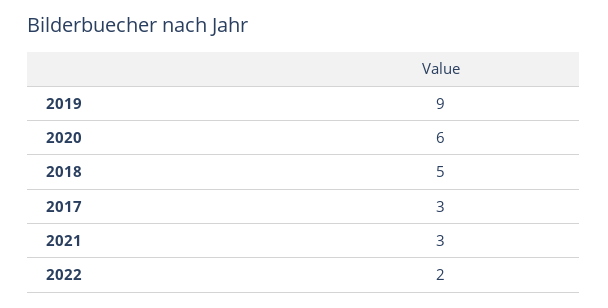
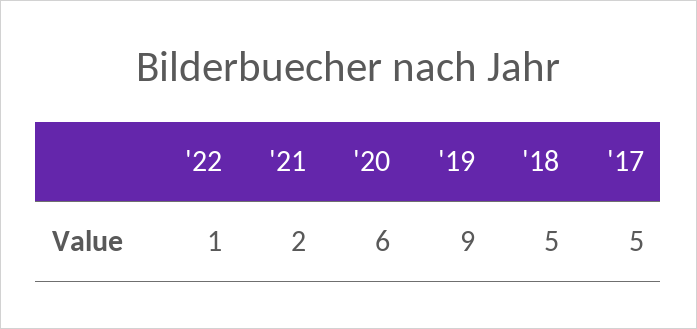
2017: 3 -> 5
2021: 3 -> 2
2022: 2 -> 1

